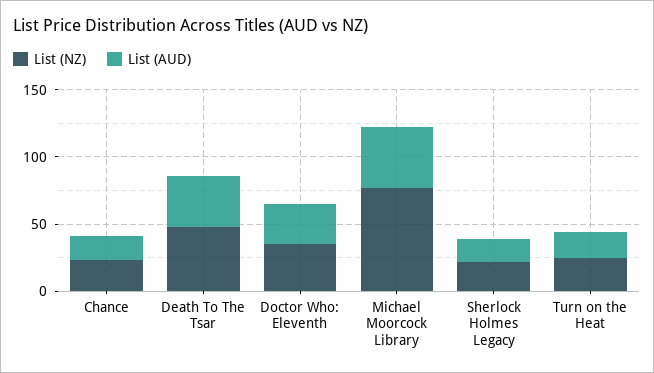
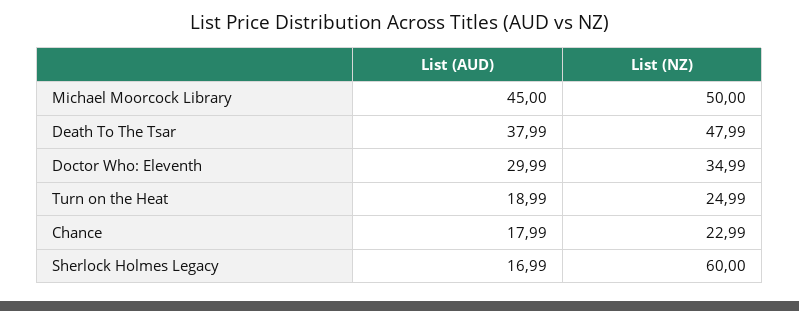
List (NZ), Michael Moorcock Library: 80 -> 50
List (NZ), Sherlock Holmes Legacy: 20 -> 60

